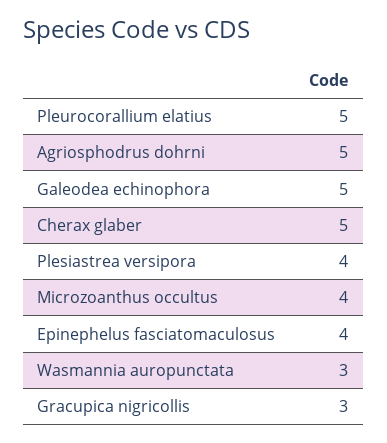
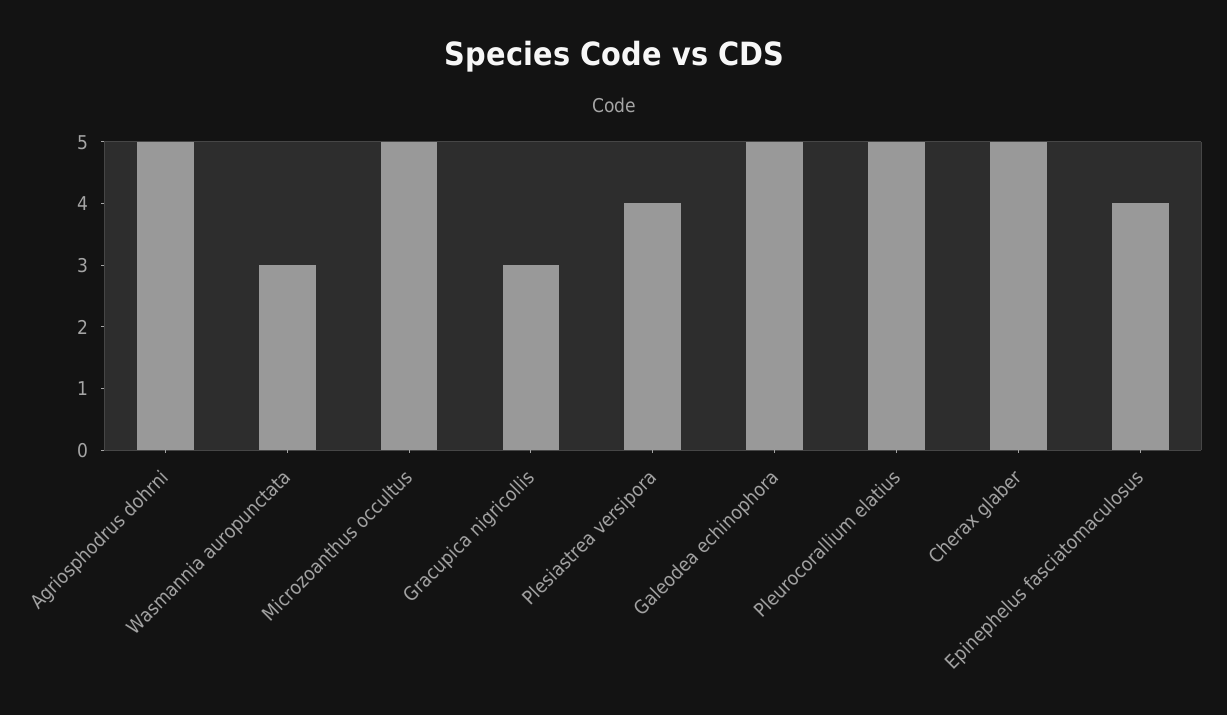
Microzoanthus occultus: 4 -> 5

